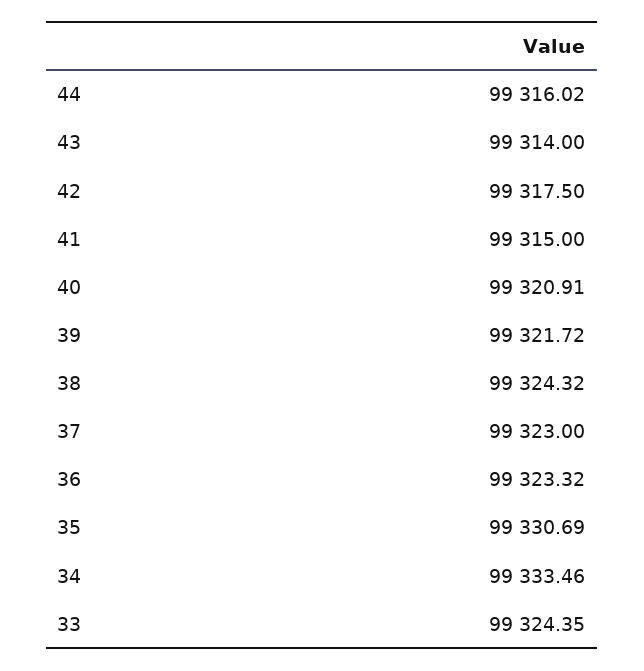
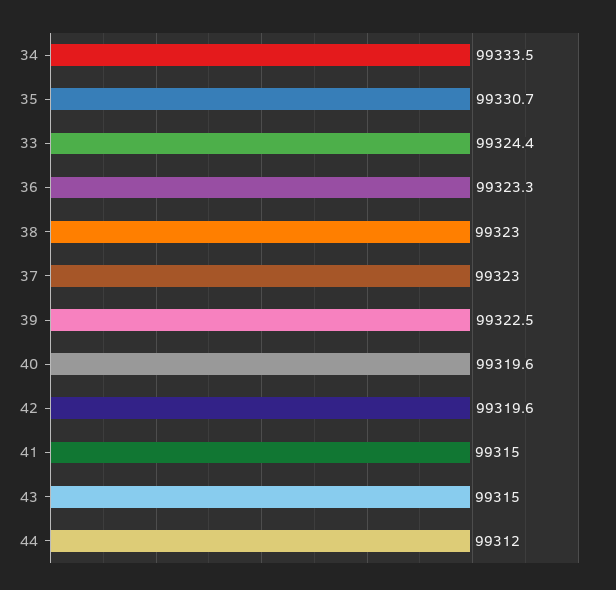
44: 99316.02 -> 99312
43: 99314 -> 99315
42: 99317.5 -> 99319.6
40: 99320.91 -> 99319.6
39: 99321.72 -> 99322.5
38: 99324.32 -> 99323

